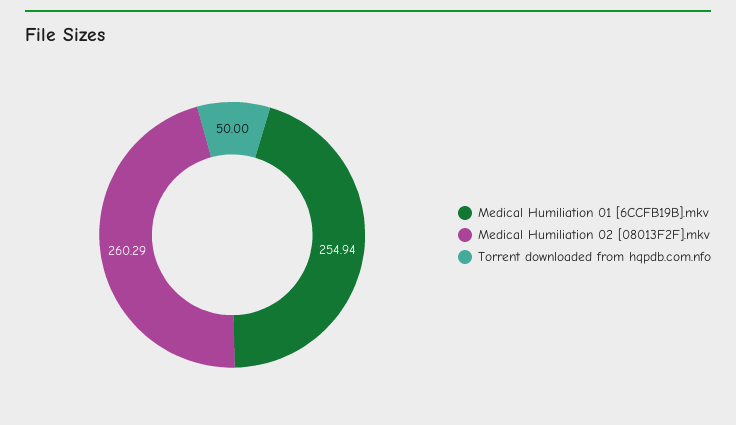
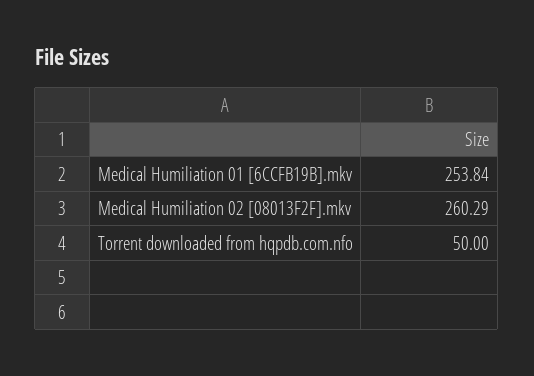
Medical Humiliation 01 [6CCFB19B].mkv: 254.94 -> 253.84

